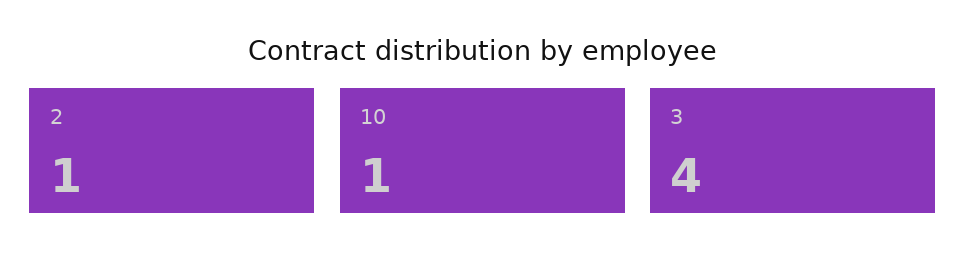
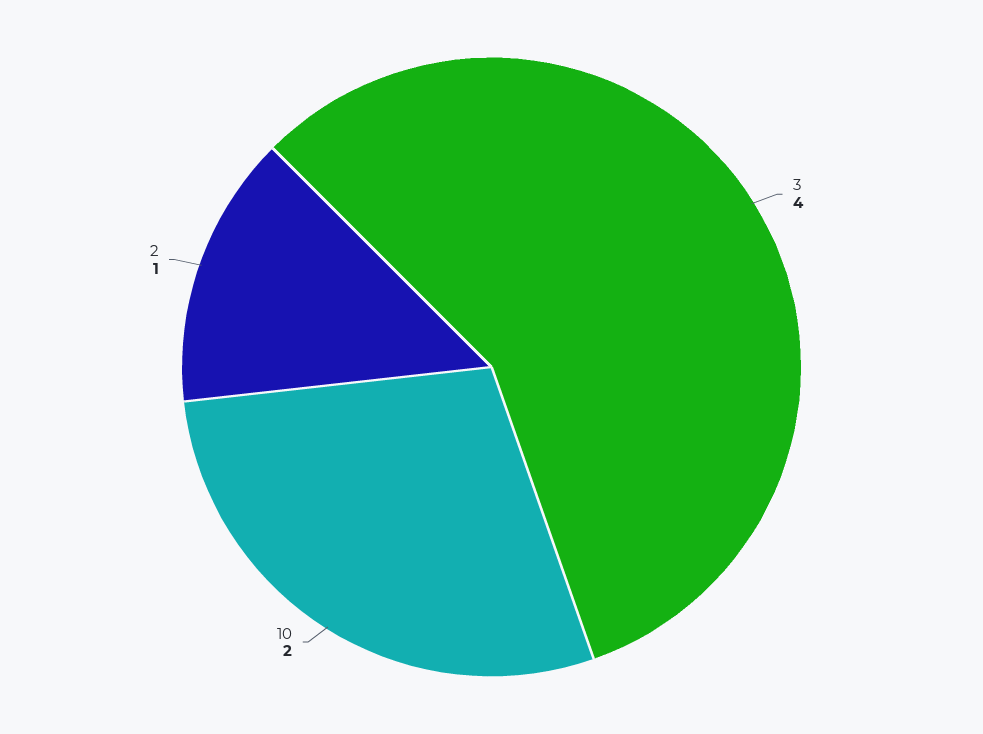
10: 1 -> 2

